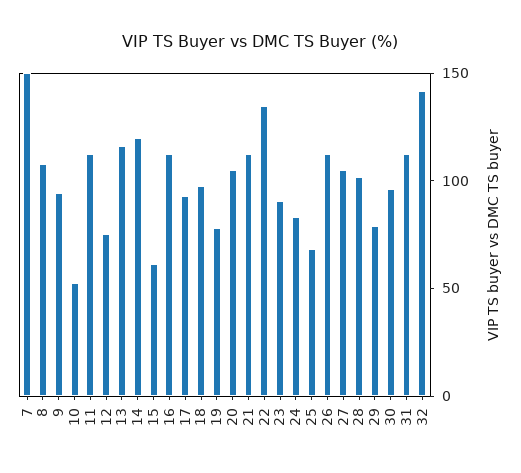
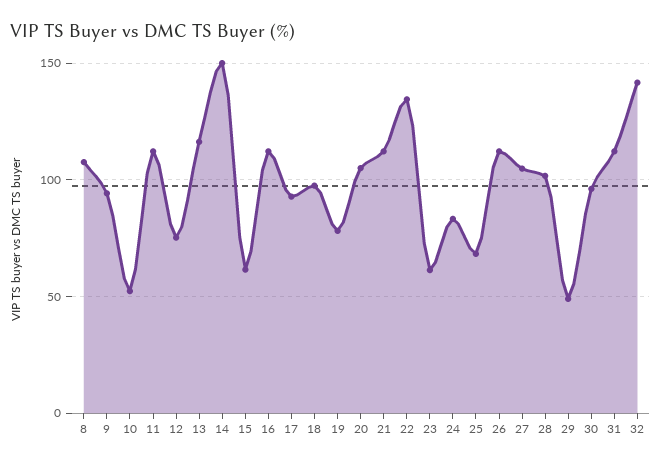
7: 150 -> none
14: 120 -> 150
23: 90 -> 60
29: 80 -> 50

